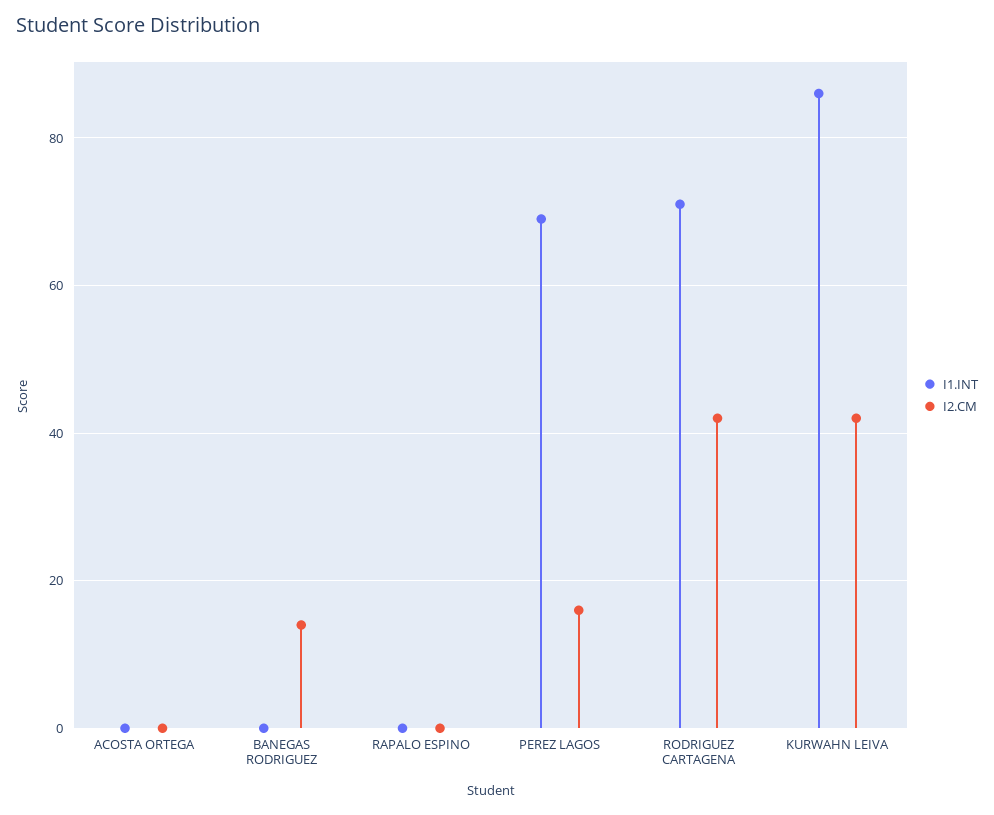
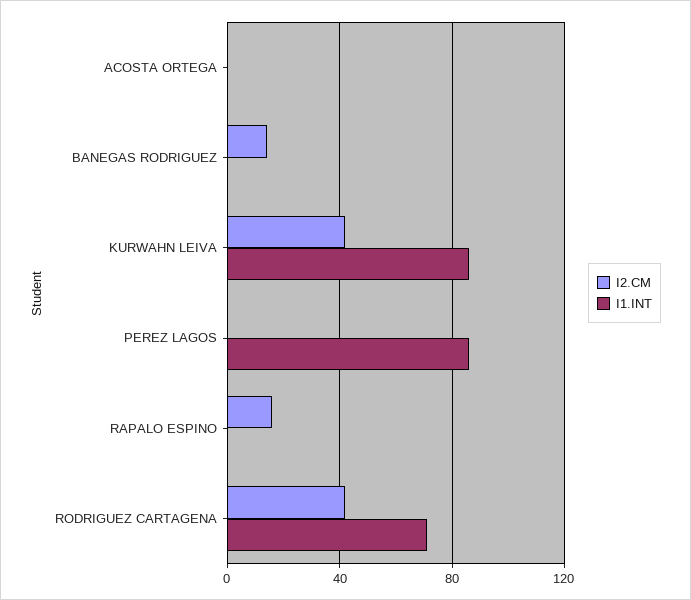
I2.CM, RAPALO ESPINO: 0 -> 15
I1.INT, PEREZ LAGOS: 70 -> 85
I2.CM, PEREZ LAGOS: 15 -> 0

